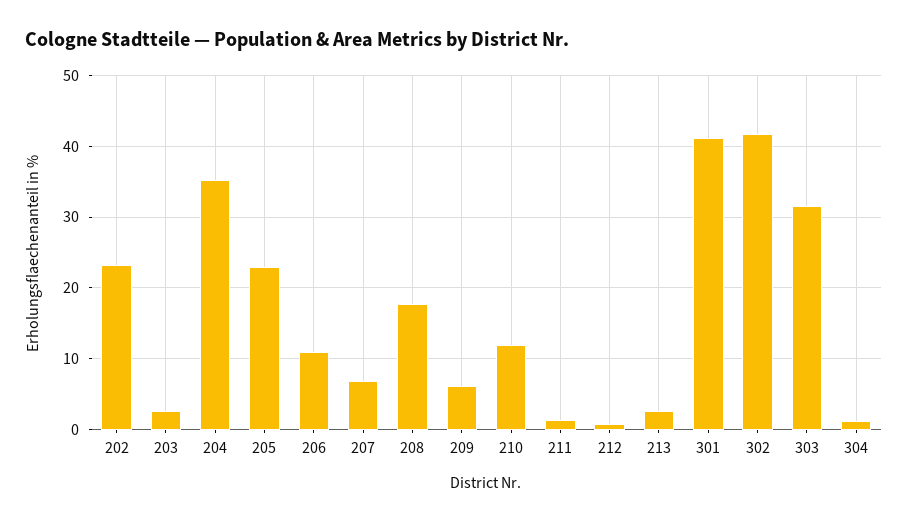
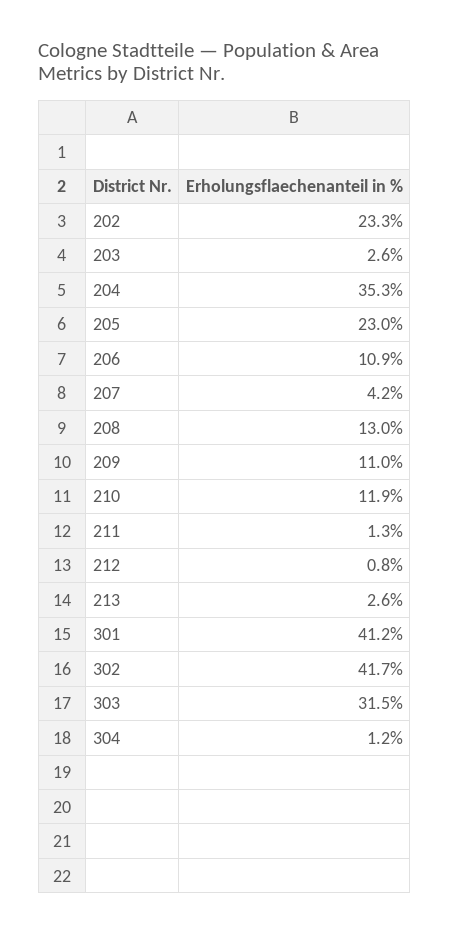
207: 7 -> 4.2
208: 18 -> 13
209: 6 -> 11

